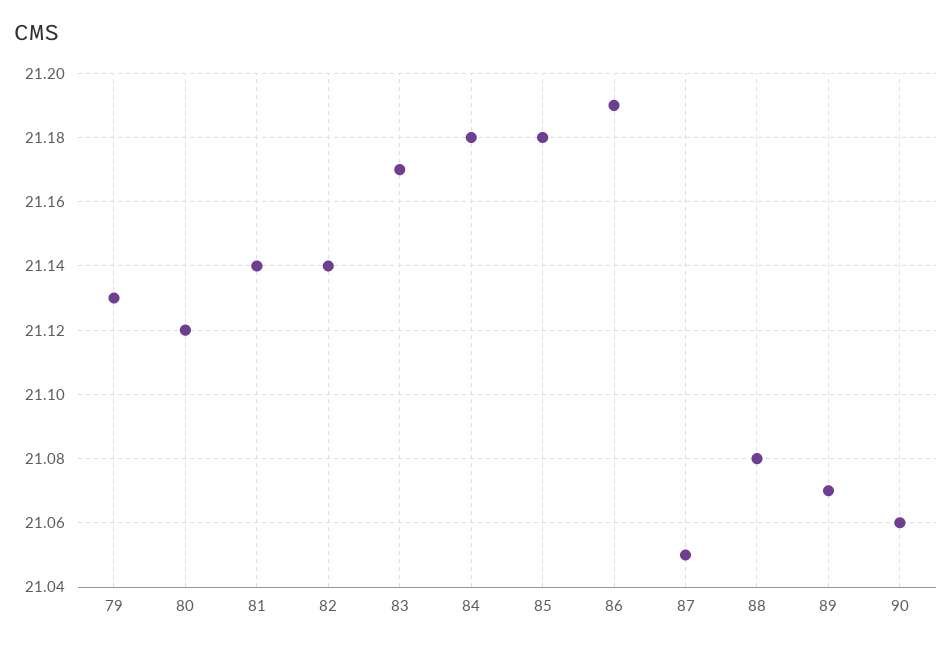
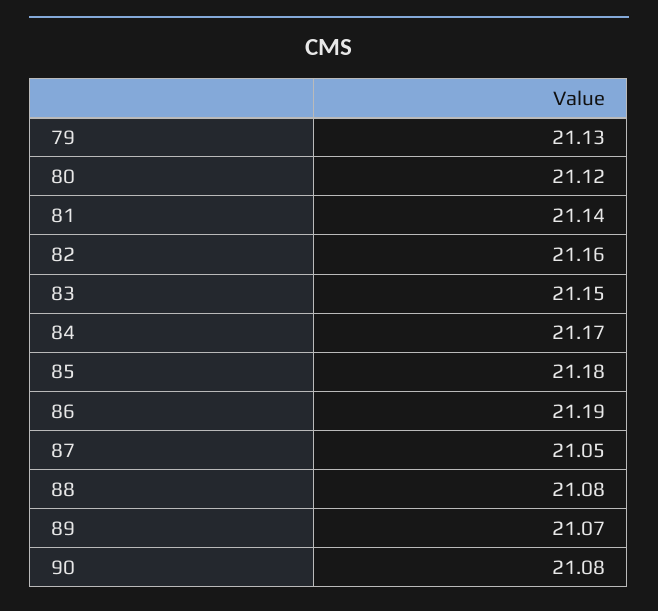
82: 21.14 -> 21.16
83: 21.17 -> 21.15
84: 21.18 -> 21.17
90: 21.06 -> 21.08

